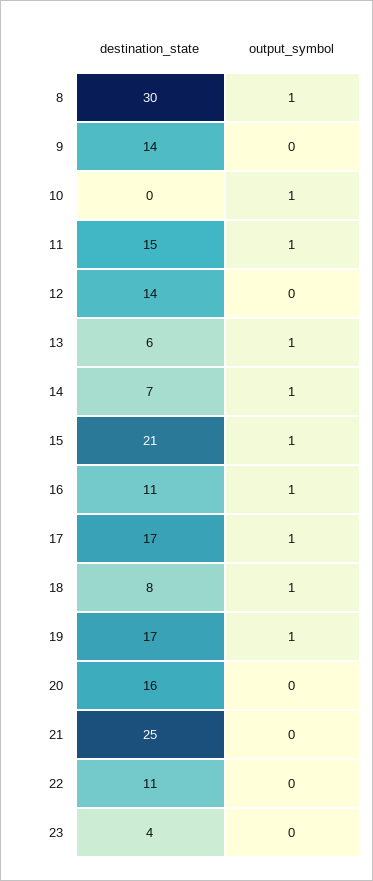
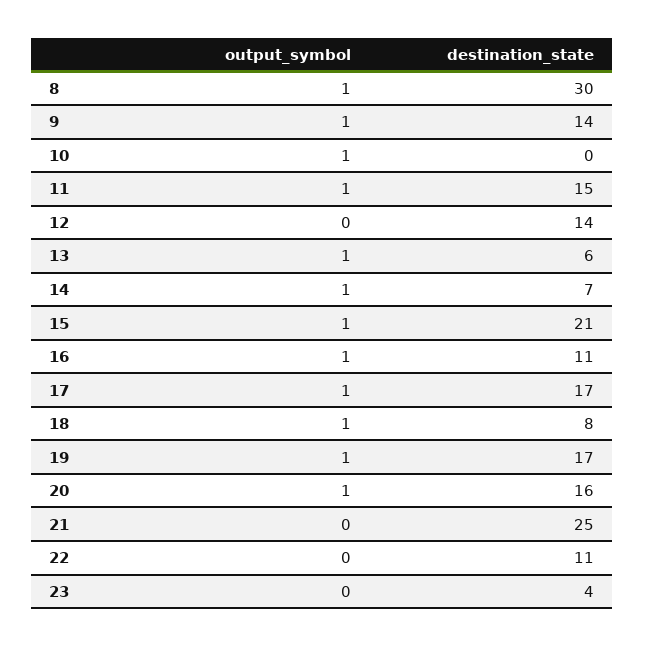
output_symbol, 9: 0 -> 1
output_symbol, 20: 0 -> 1

